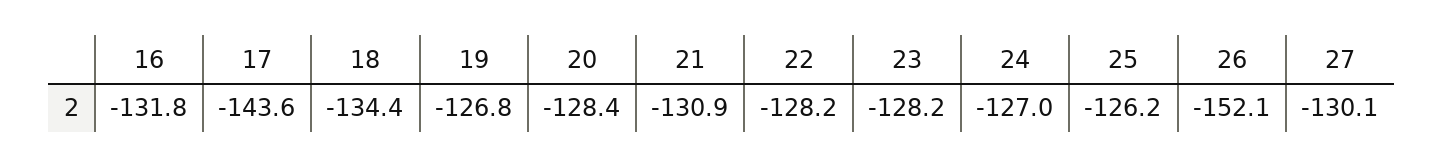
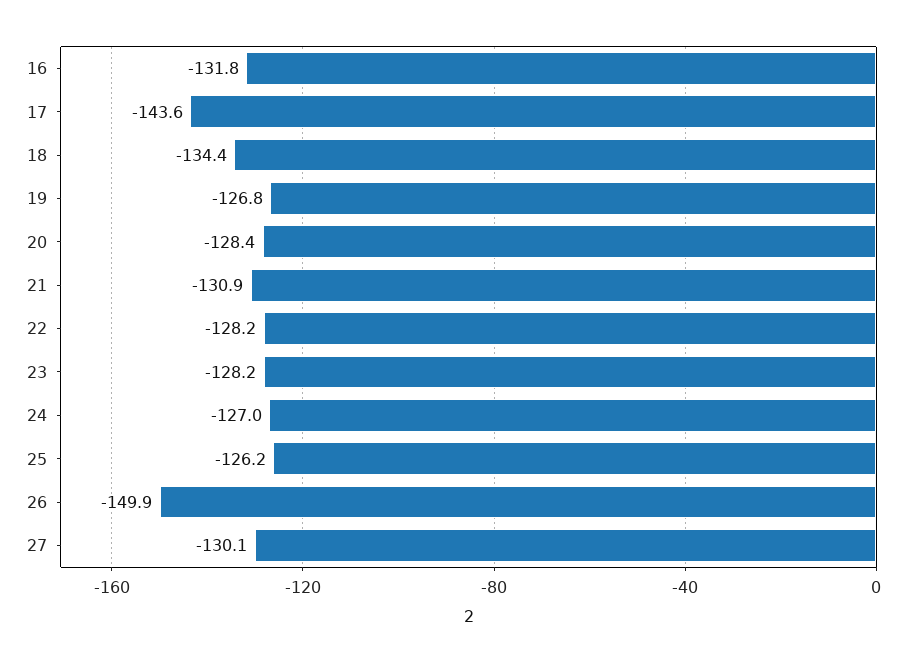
26: -152.1 -> -149.9

